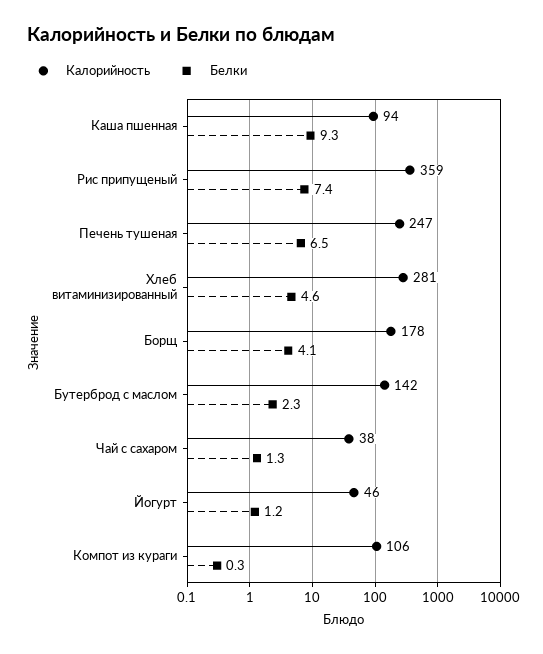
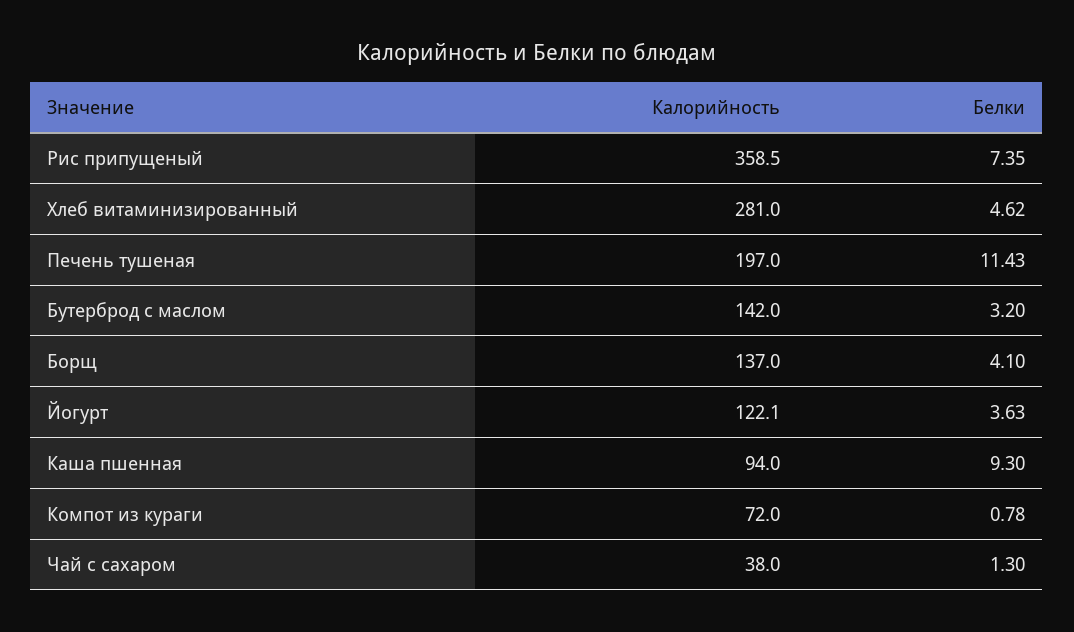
Калорийность, Печень тушеная: 247 -> 197
Белки, Печень тушеная: 6.5 -> 11.43
Калорийность, Борщ: 178 -> 137
Белки, Бутерброд с маслом: 2.3 -> 3.2
Калорийность, Йогурт: 46 -> 122.1
Белки, Йогурт: 1.2 -> 3.63
Калорийность, Компот из кураги: 106 -> 72
Белки, Компот из кураги: 0.3 -> 0.78

